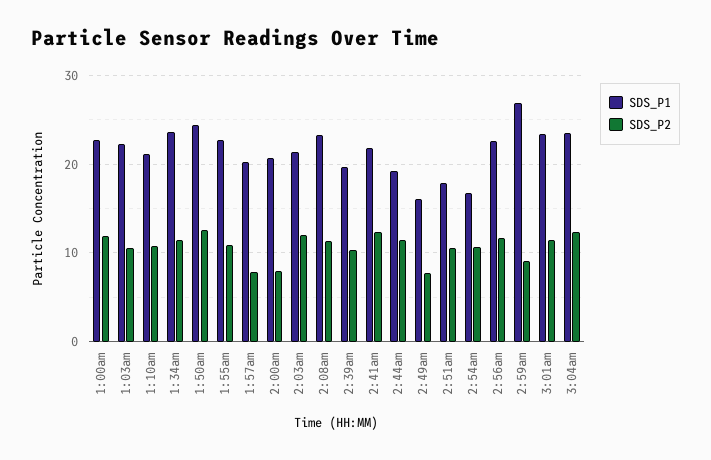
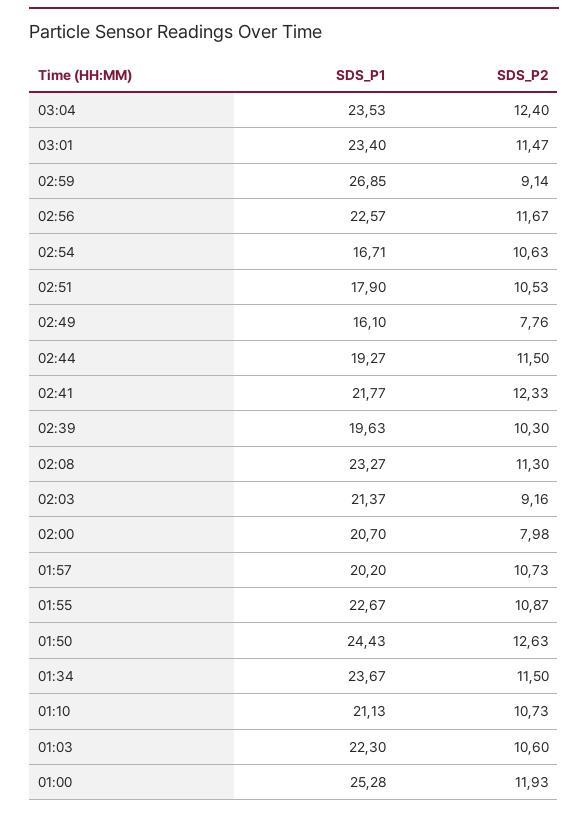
SDS_P1, 1:00am: 23 -> 25.28
SDS_P2, 1:57am: 8 -> 10.73
SDS_P2, 2:03am: 12 -> 9.16

